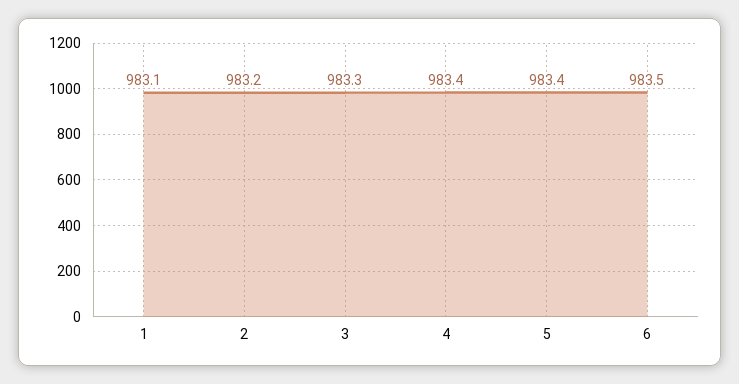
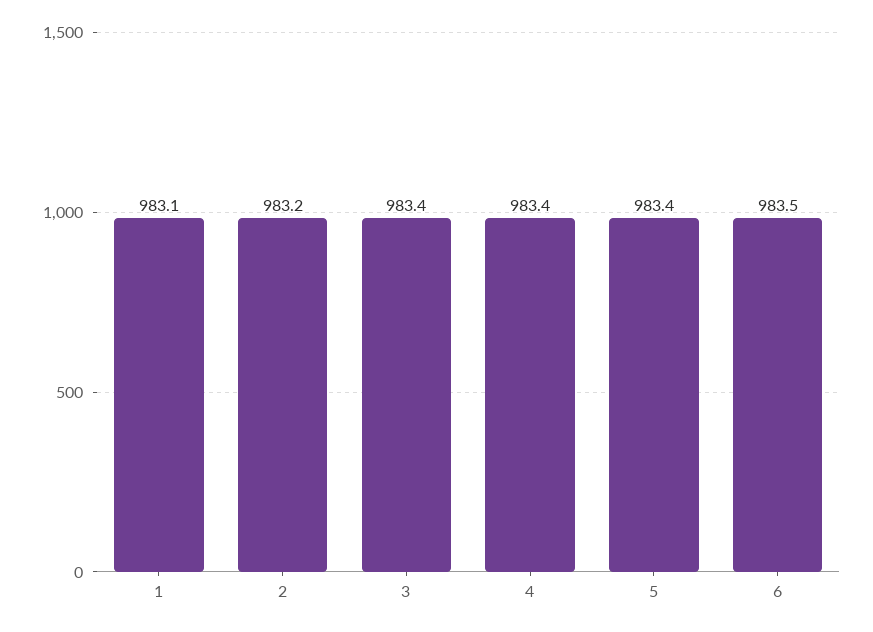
3: 983.3 -> 983.4

